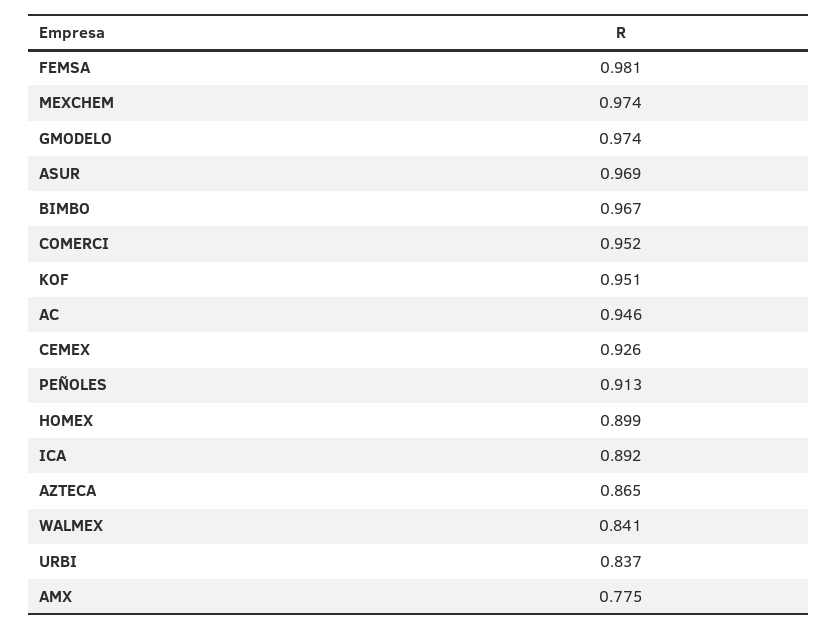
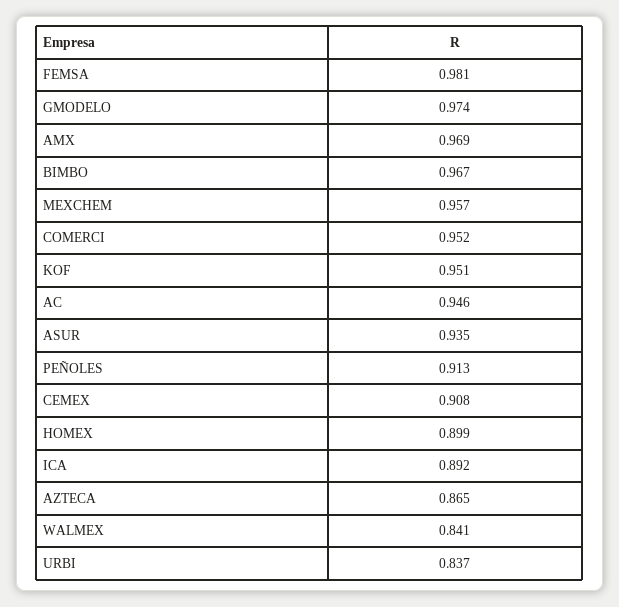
MEXCHEM: 0.974 -> 0.957
ASUR: 0.969 -> 0.935
CEMEX: 0.926 -> 0.908
AMX: 0.775 -> 0.969

